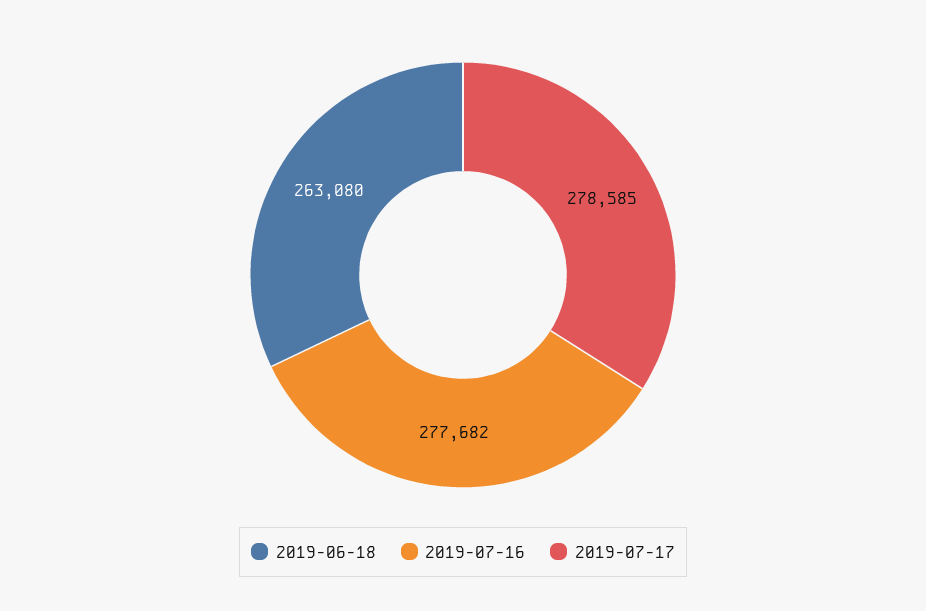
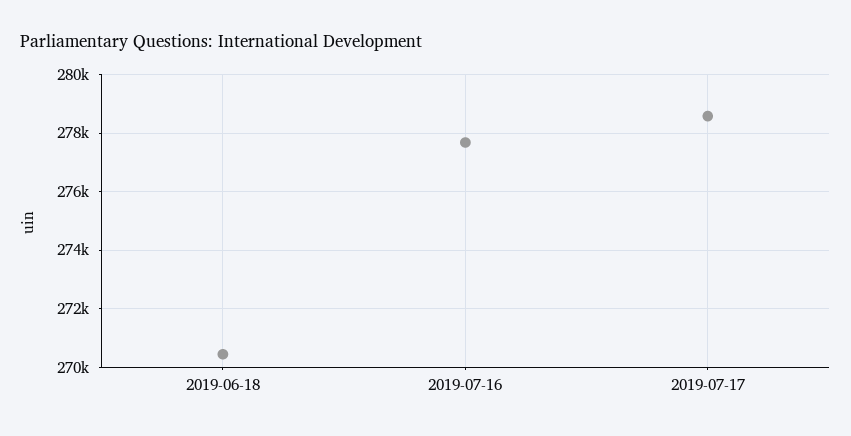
2019-06-18: 263080 -> 270500

